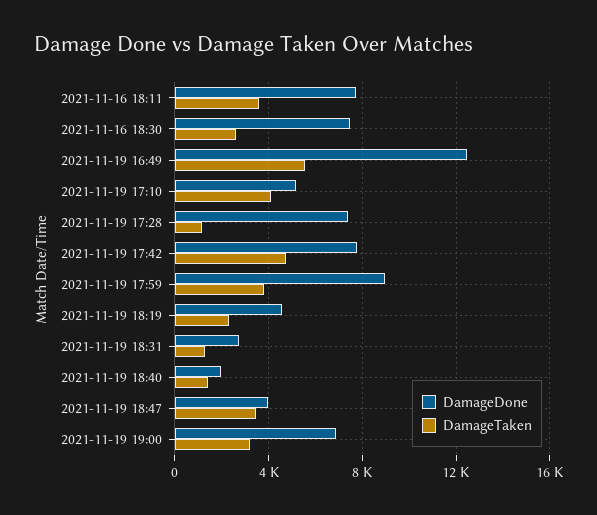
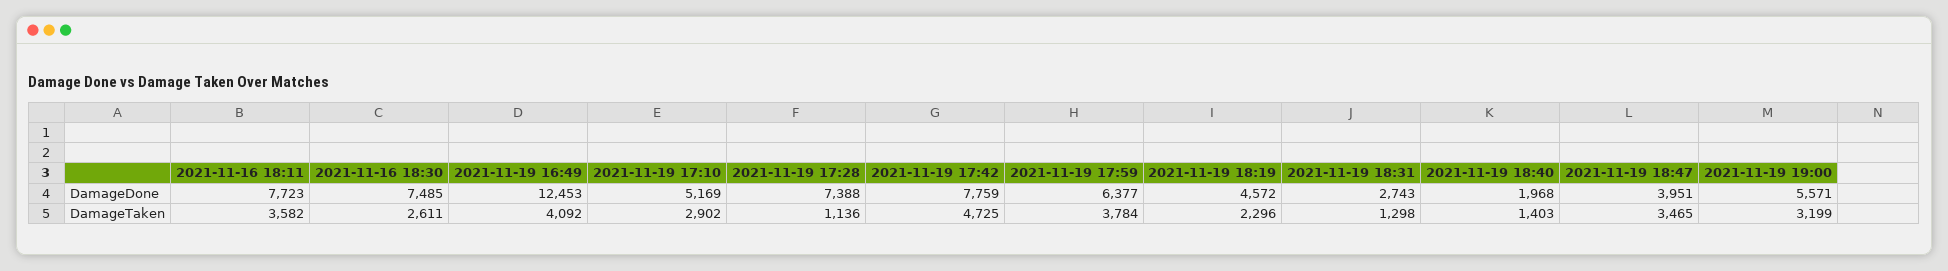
DamageTaken, 2021-11-19 16:49: 5500 -> 4092
DamageTaken, 2021-11-19 17:10: 4000 -> 2902
DamageDone, 2021-11-19 17:59: 9000 -> 6377
DamageDone, 2021-11-19 19:00: 7000 -> 5571

